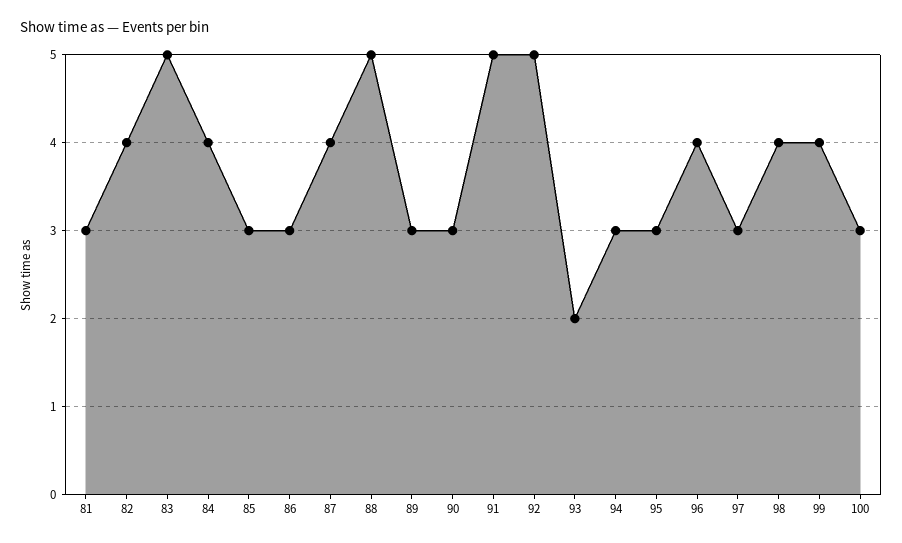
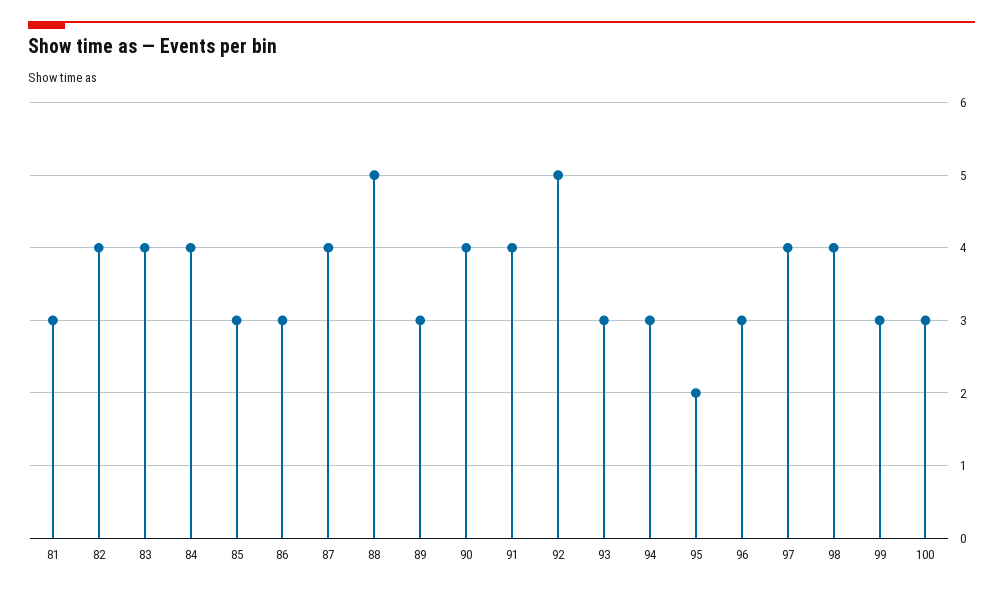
83: 5 -> 4
90: 3 -> 4
91: 5 -> 4
93: 2 -> 3
95: 3 -> 2
96: 4 -> 3
97: 3 -> 4
99: 4 -> 3

